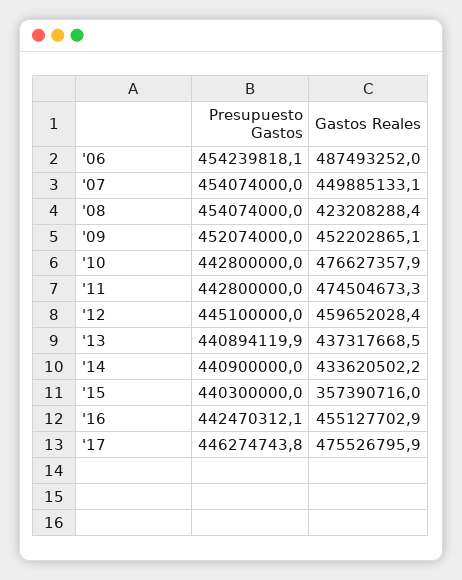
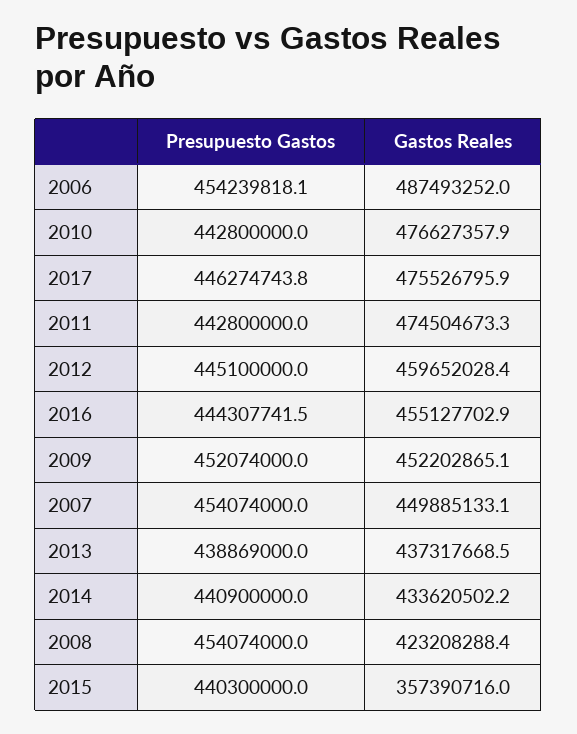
Presupuesto Gastos, '13: 440894119.9 -> 438869000
Presupuesto Gastos, '16: 442470312.1 -> 444307741.5

